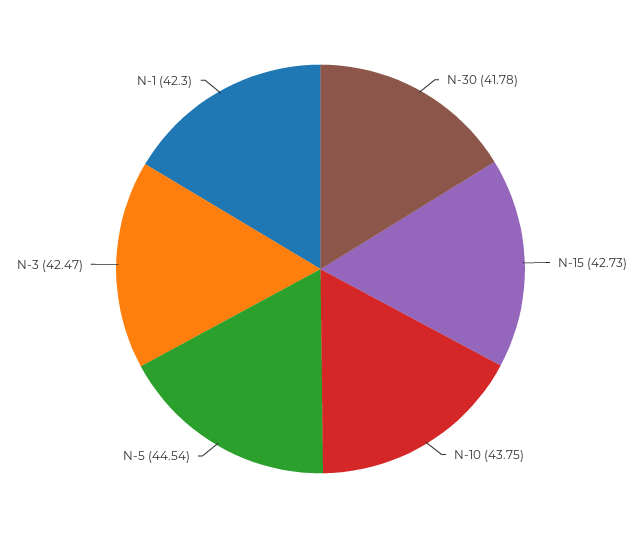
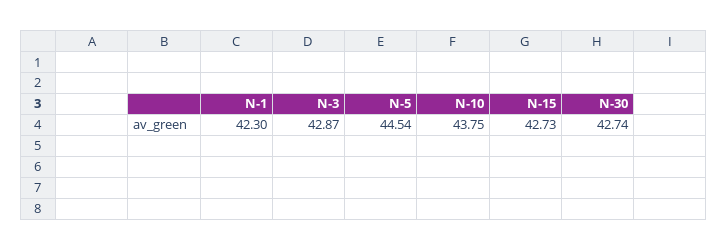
N-30: 41.78 -> 42.74
N-3: 42.47 -> 42.87

